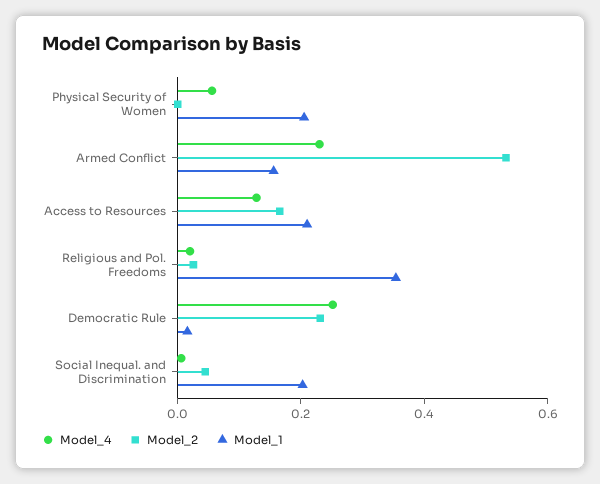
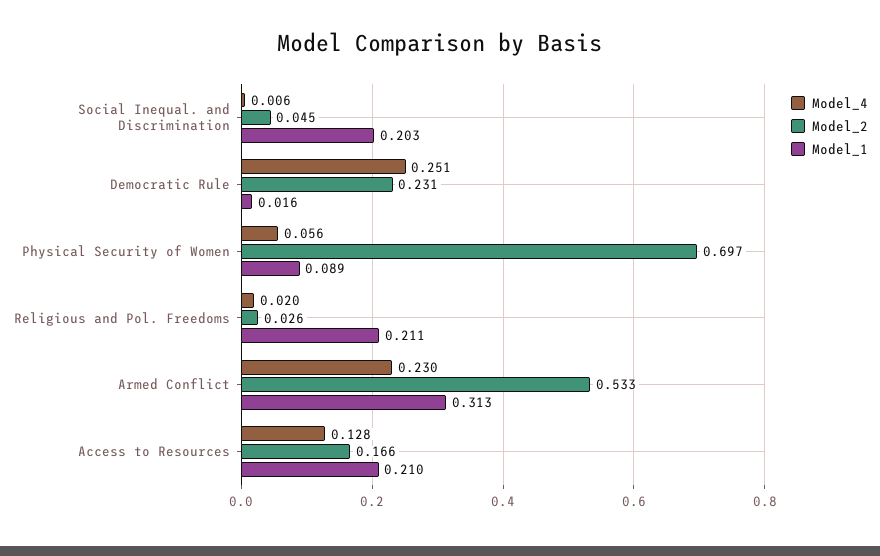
Model_2, Physical Security of Women: 0 -> 0.697
Model_1, Physical Security of Women: 0.2 -> 0.089
Model_1, Armed Conflict: 0.15 -> 0.313
Model_1, Religious and Pol. Freedoms: 0.35 -> 0.211

